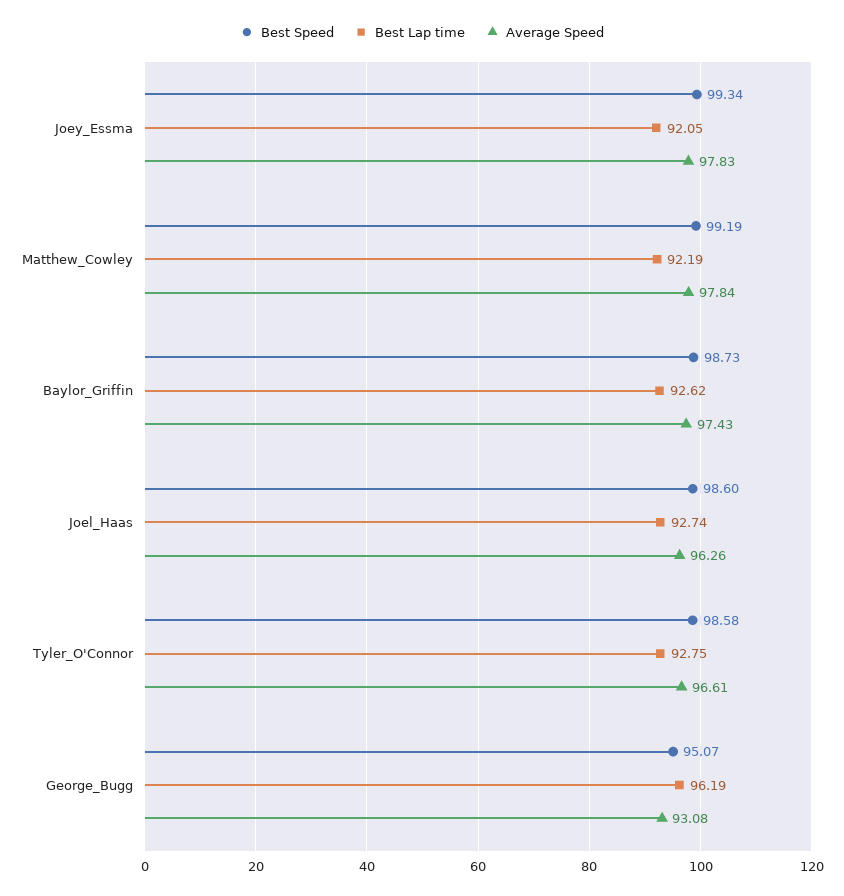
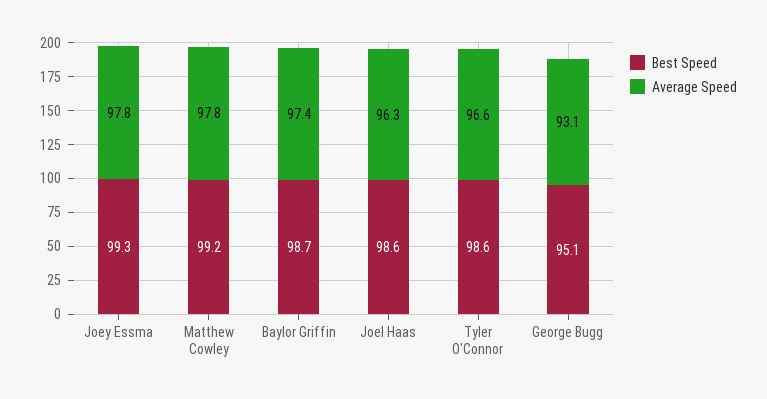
Best Lap time, Joey_Essma: 92.05 -> none
Best Lap time, Matthew_Cowley: 92.19 -> none
Best Lap time, Baylor_Griffin: 92.62 -> none
Best Lap time, Joel_Haas: 92.74 -> none
Best Lap time, Tyler_O'Connor: 92.75 -> none
Best Lap time, George_Bugg: 96.19 -> none

